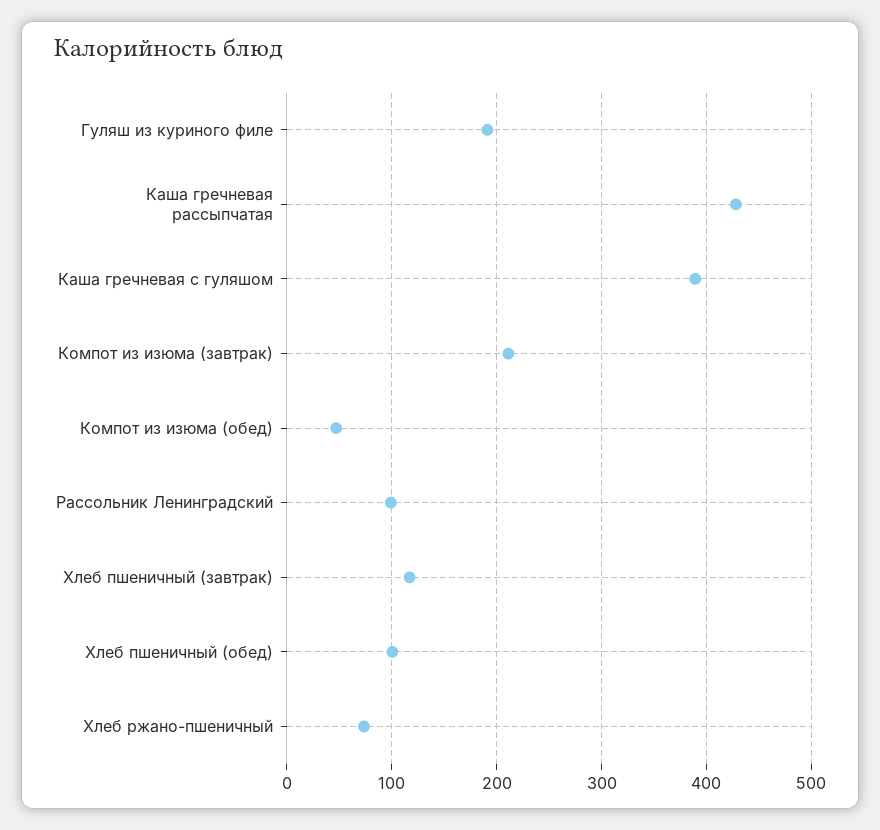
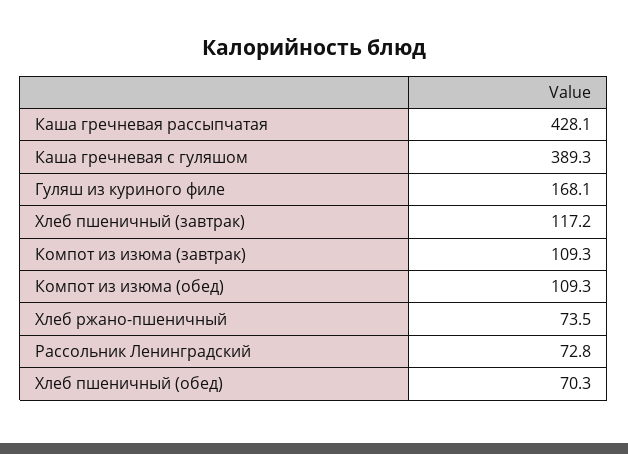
Гуляш из куриного филе: 190 -> 168.1
Компот из изюма (завтрак): 210 -> 109.3
Компот из изюма (обед): 50 -> 109.3
Рассольник Ленинградский: 100 -> 72.8
Хлеб пшеничный (обед): 100 -> 70.3

